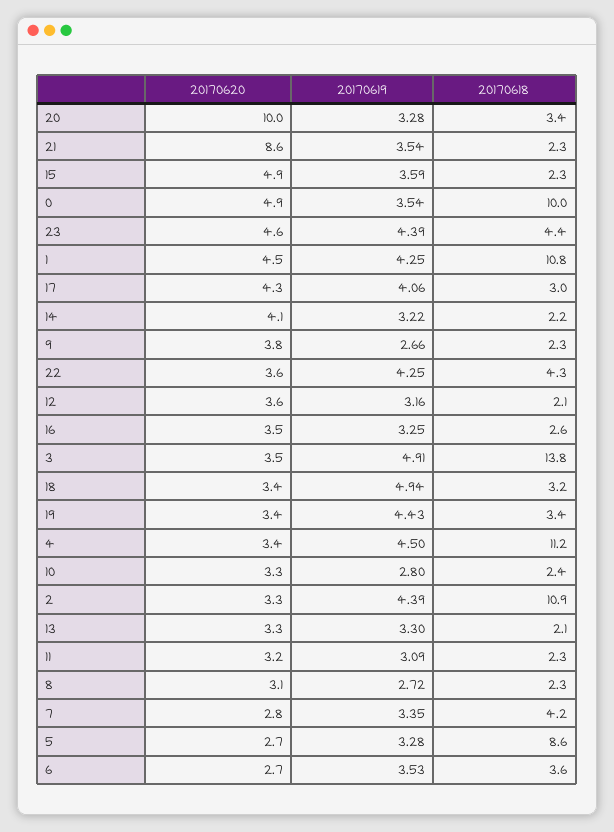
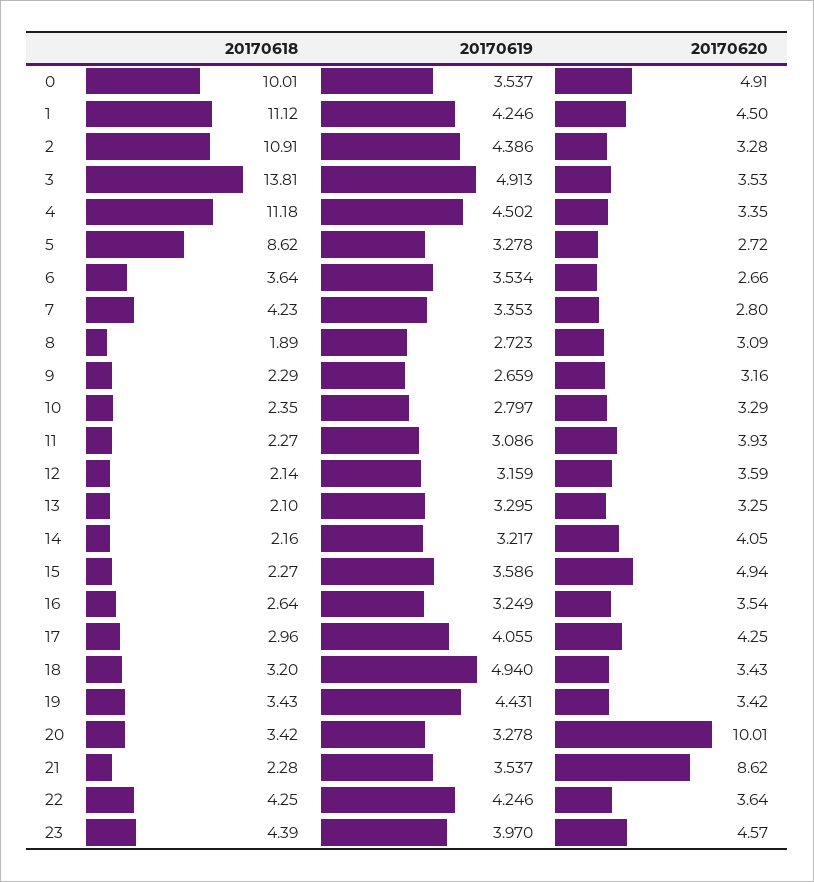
20170619, 23: 4.39 -> 3.97
20170618, 1: 10.8 -> 11.12
20170620, 9: 3.8 -> 3.16
20170620, 11: 3.2 -> 3.93
20170618, 8: 2.3 -> 1.89

